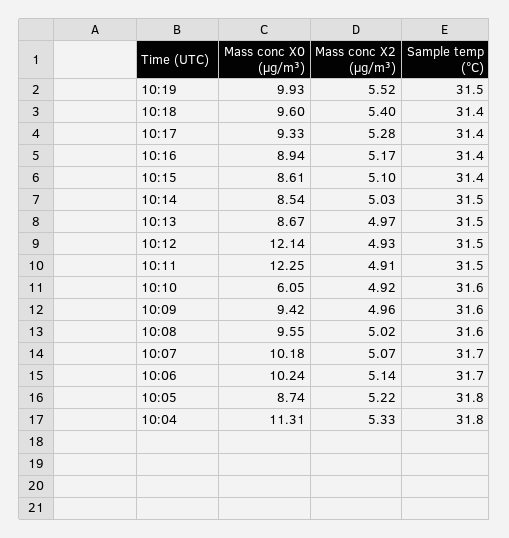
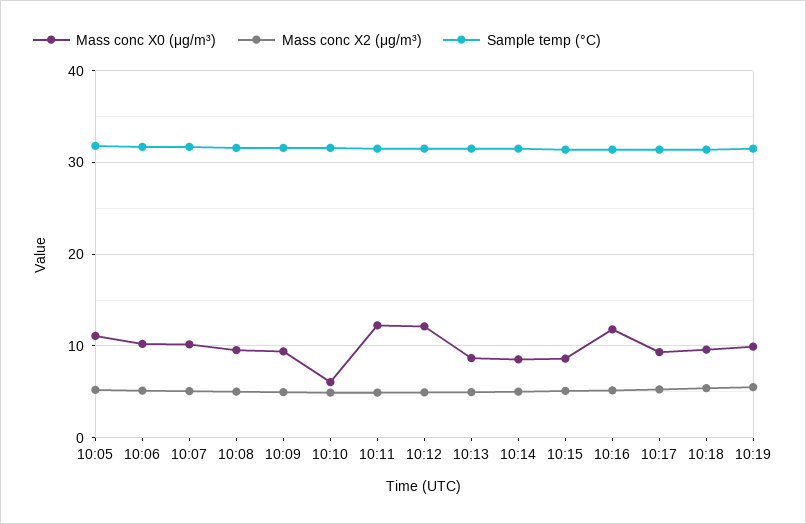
Mass conc X0 (μg/m³), 10:16: 8.94 -> 12
Mass conc X0 (μg/m³), 10:05: 8.74 -> 11
Mass conc X0 (μg/m³), 10:04: 11.31 -> none
Mass conc X2 (μg/m³), 10:04: 5.33 -> none
Sample temp (°C), 10:04: 31.8 -> none

